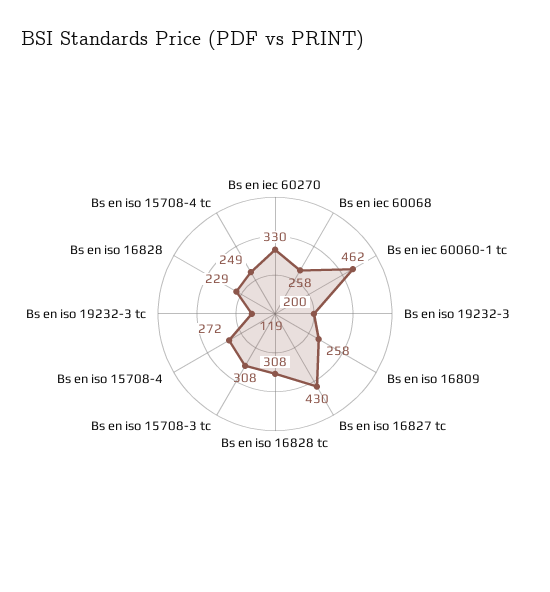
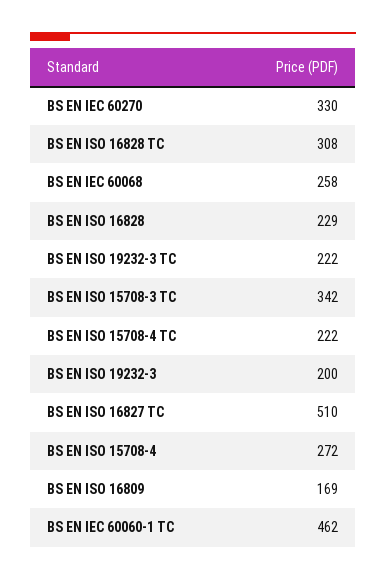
Bs en iso 16809: 258 -> 169
Bs en iso 16827 tc: 430 -> 510
Bs en iso 15708-3 tc: 308 -> 342
Bs en iso 19232-3 tc: 119 -> 222
Bs en iso 15708-4 tc: 249 -> 222

